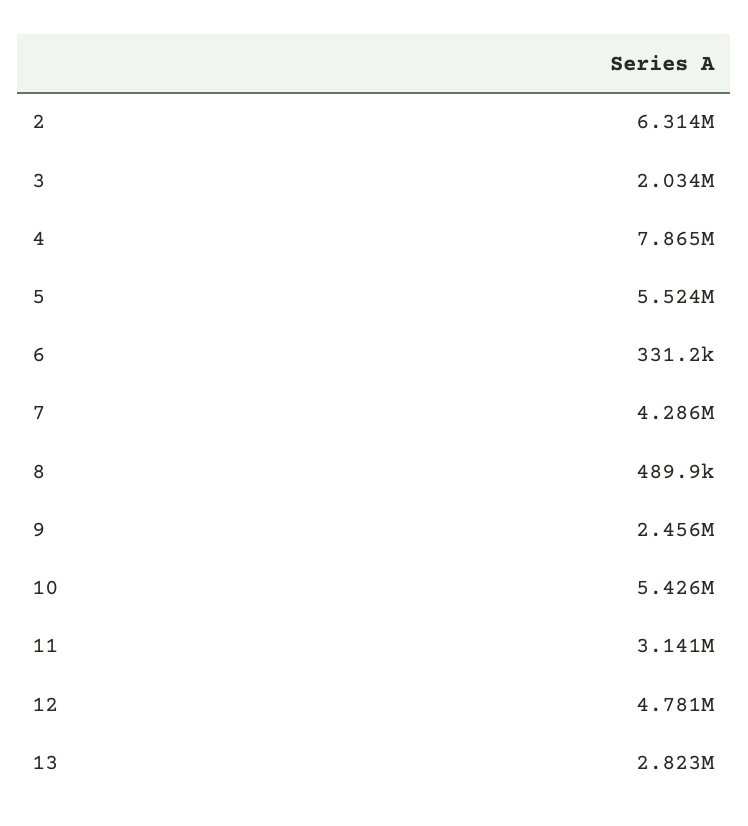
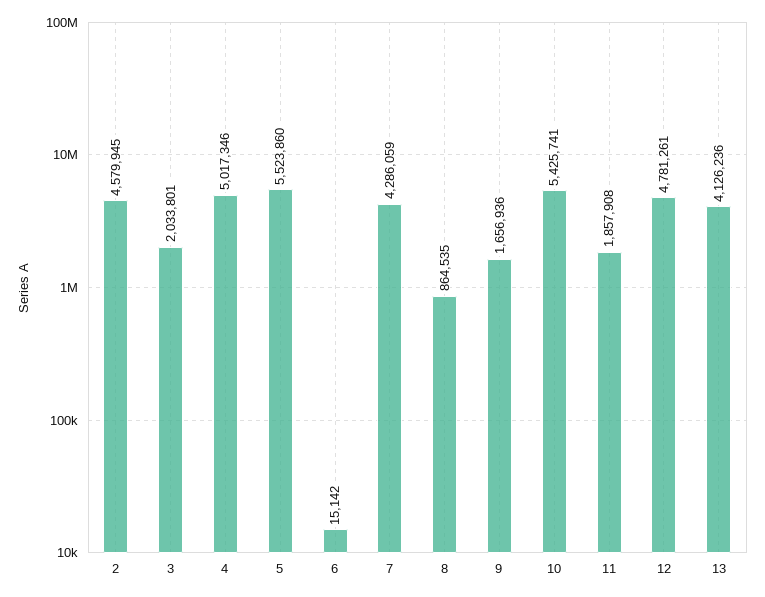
2: 6314000 -> 4579945
4: 7865000 -> 5017346
6: 331200 -> 15142
8: 489900 -> 864535
9: 2456000 -> 1656936
11: 3141000 -> 1857908
13: 2823000 -> 4126236

